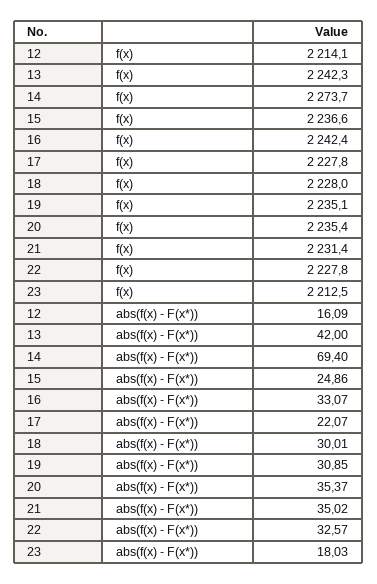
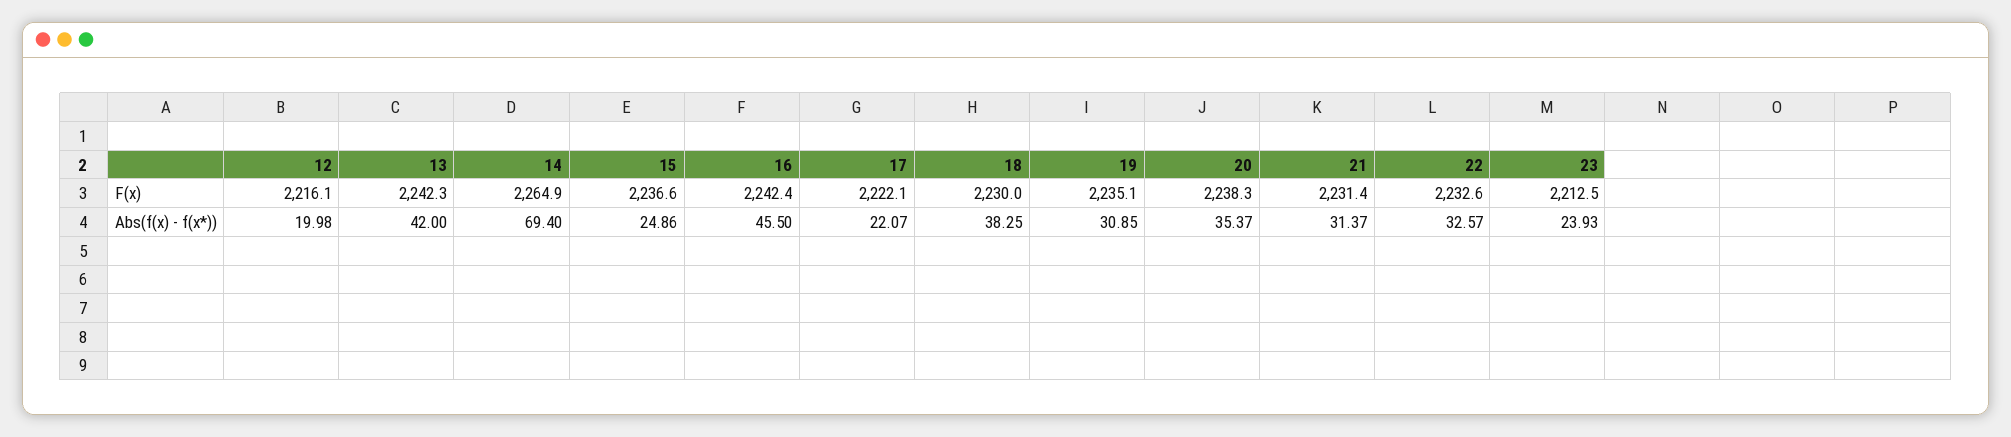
12, f(x): 2214.1 -> 2216.1
14, f(x): 2273.7 -> 2264.9
17, f(x): 2227.8 -> 2222.1
18, f(x): 2228 -> 2230
20, f(x): 2235.4 -> 2238.3
22, f(x): 2227.8 -> 2232.6
12, abs(f(x) - F(x*)): 16.09 -> 19.98
16, abs(f(x) - F(x*)): 33.07 -> 45.5
18, abs(f(x) - F(x*)): 30.01 -> 38.25
21, abs(f(x) - F(x*)): 35.02 -> 31.37
23, abs(f(x) - F(x*)): 18.03 -> 23.93

